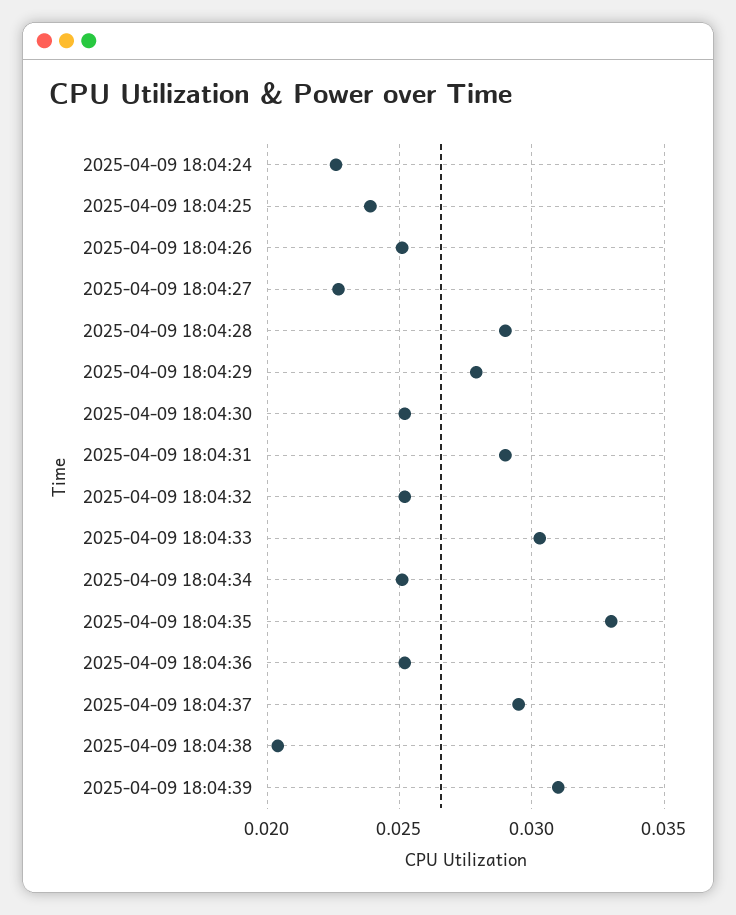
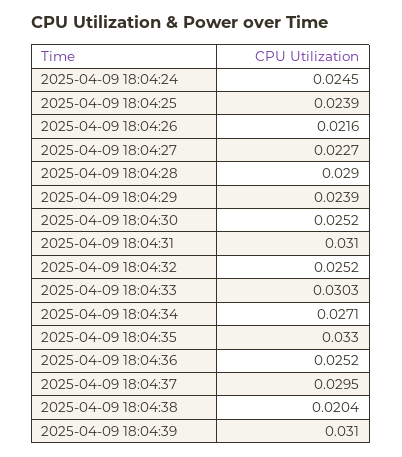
2025-04-09 18:04:24: 0.0225 -> 0.0245
2025-04-09 18:04:26: 0.025 -> 0.0216
2025-04-09 18:04:29: 0.028 -> 0.0239
2025-04-09 18:04:31: 0.029 -> 0.031
2025-04-09 18:04:34: 0.025 -> 0.0271

